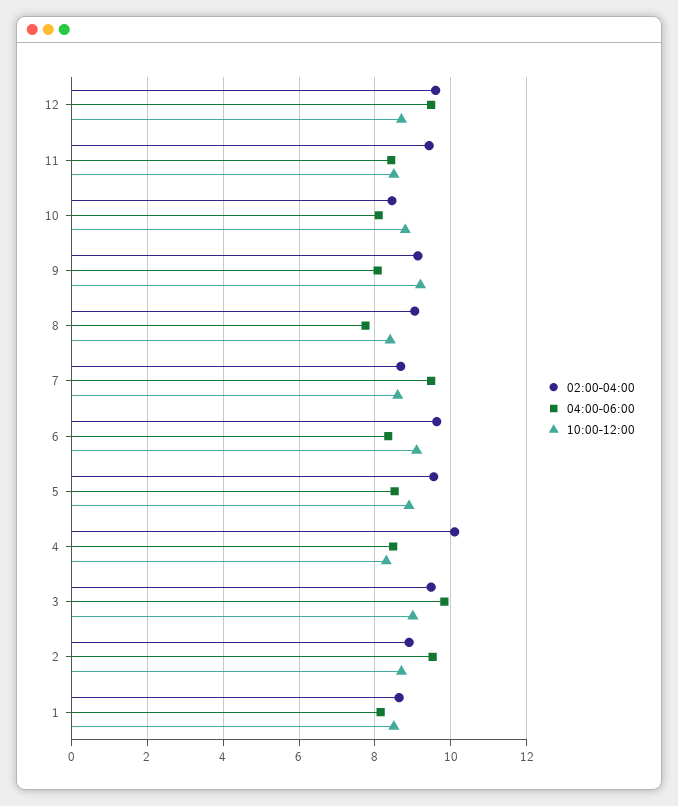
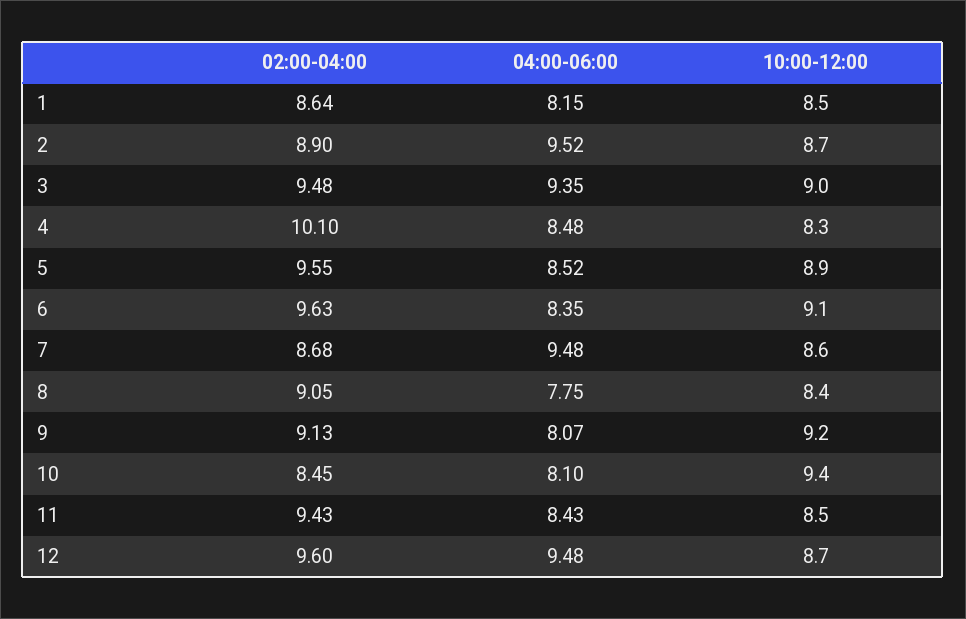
10:00-12:00, 10: 8.8 -> 9.4
04:00-06:00, 3: 9.8 -> 9.35

